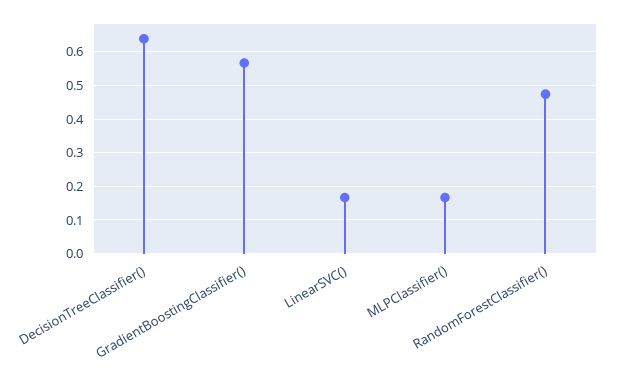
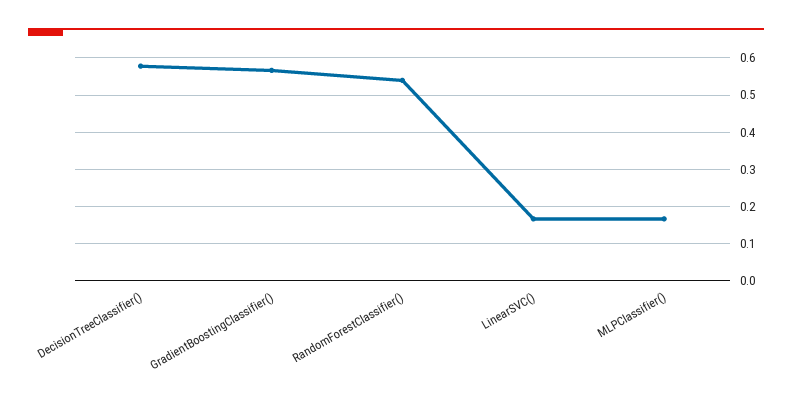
DecisionTreeClassifier(): 0.64 -> 0.58
RandomForestClassifier(): 0.48 -> 0.54

